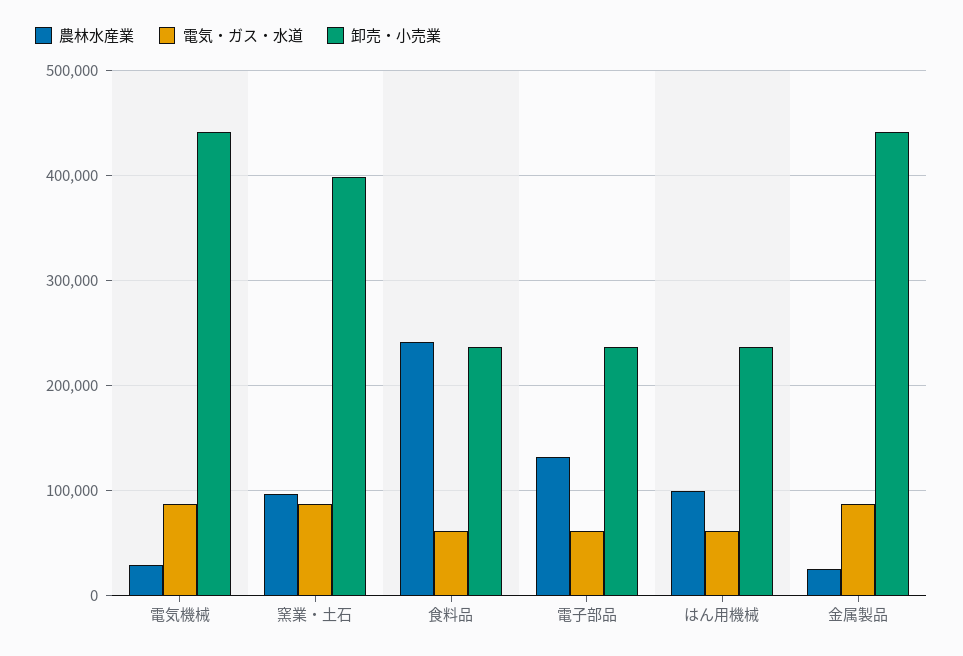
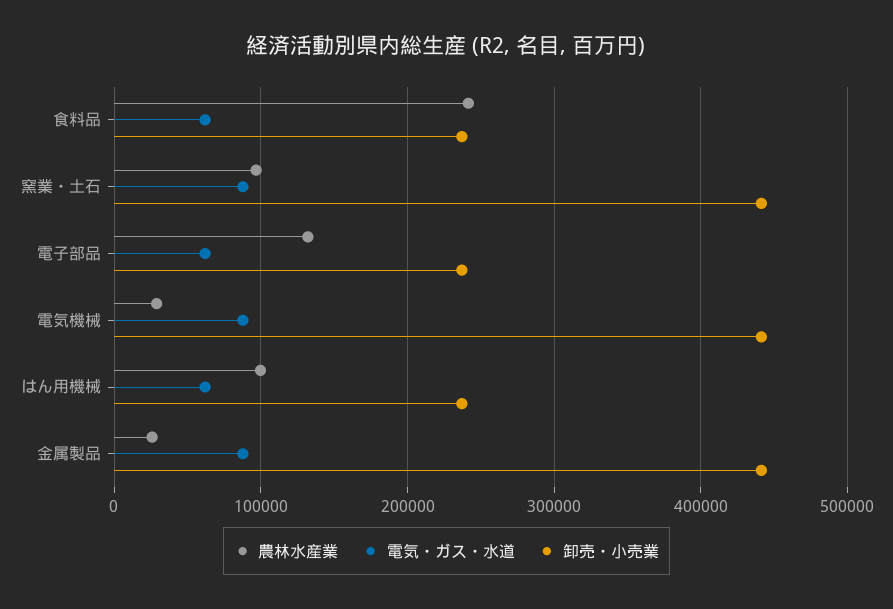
卸売・小売業, 窯業・土石: 400000 -> 440000

